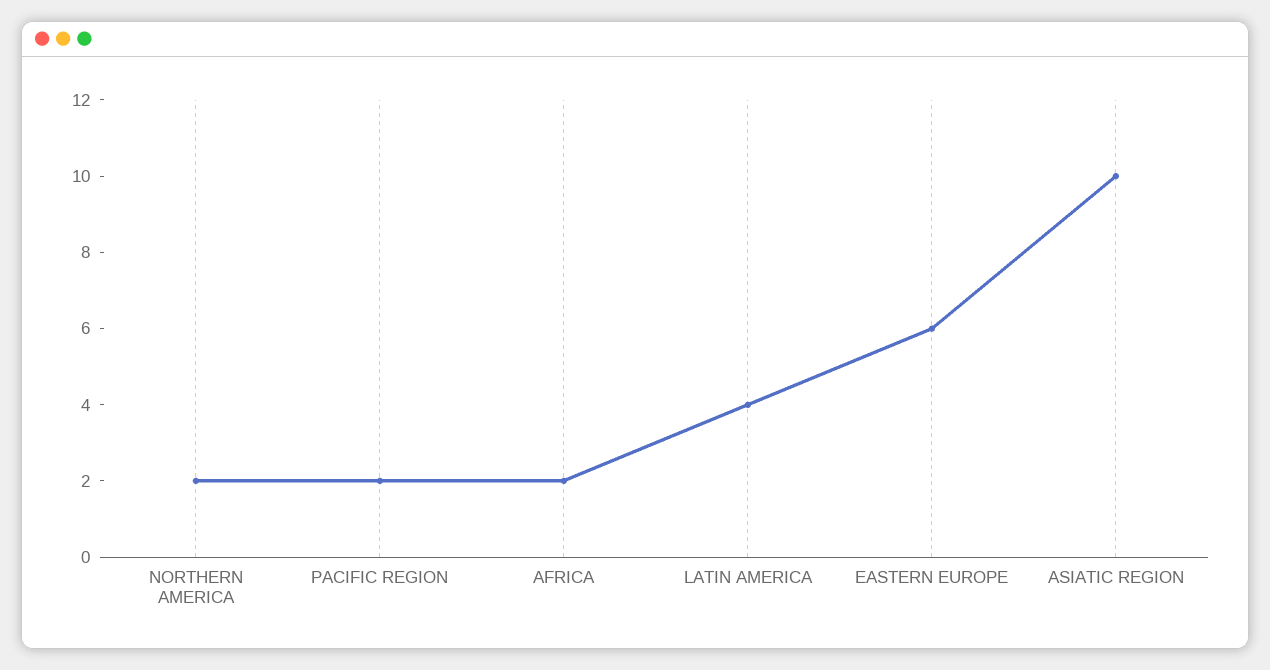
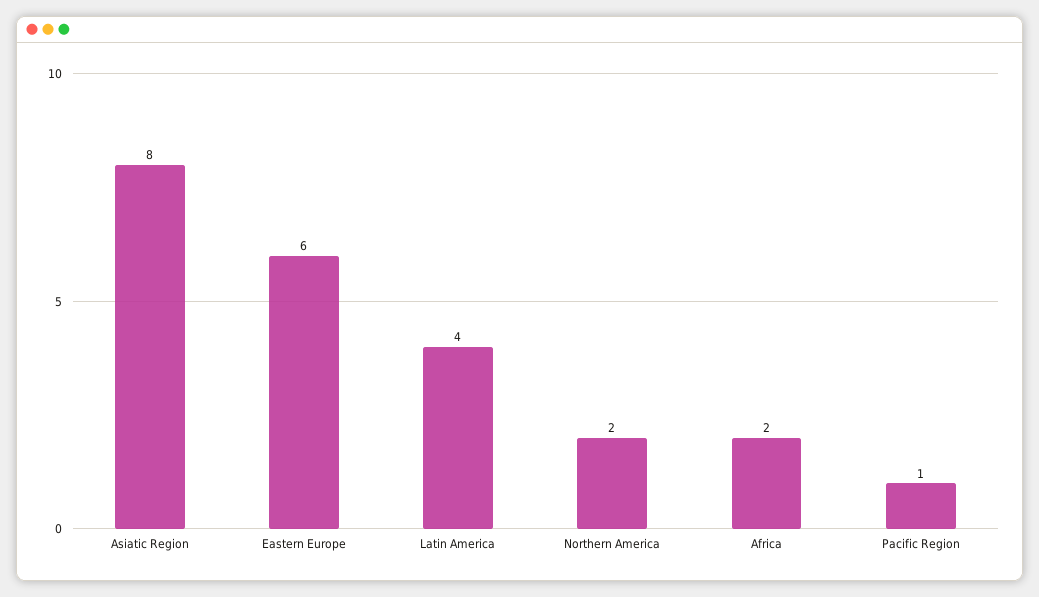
PACIFIC REGION: 2 -> 1
ASIATIC REGION: 10 -> 8

